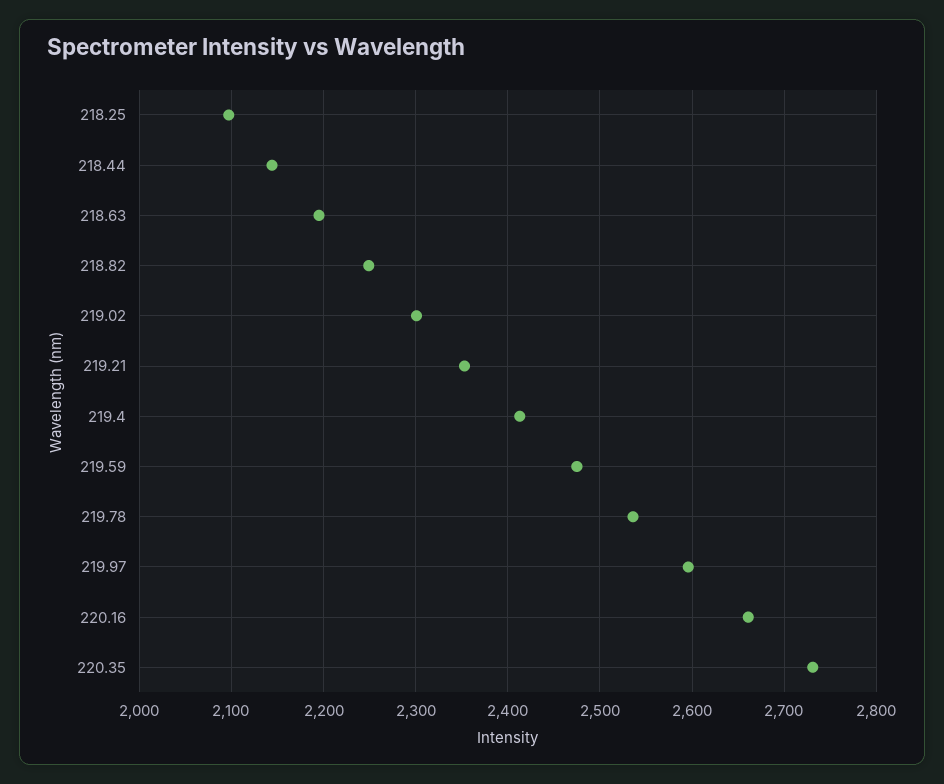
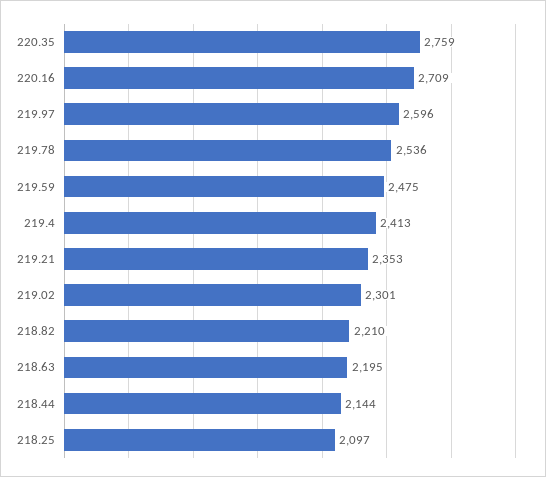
218.82: 2250 -> 2210
220.16: 2660 -> 2709
220.35: 2730 -> 2759

